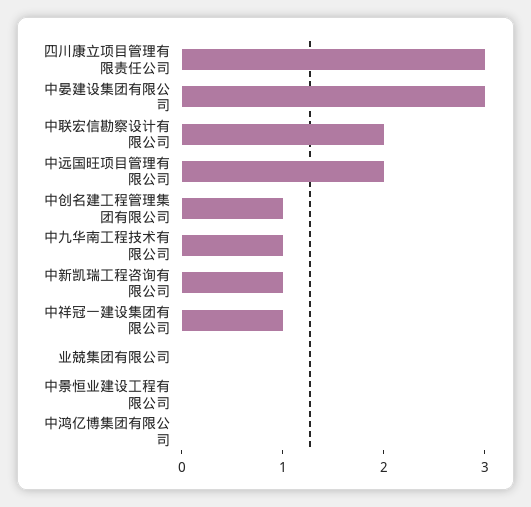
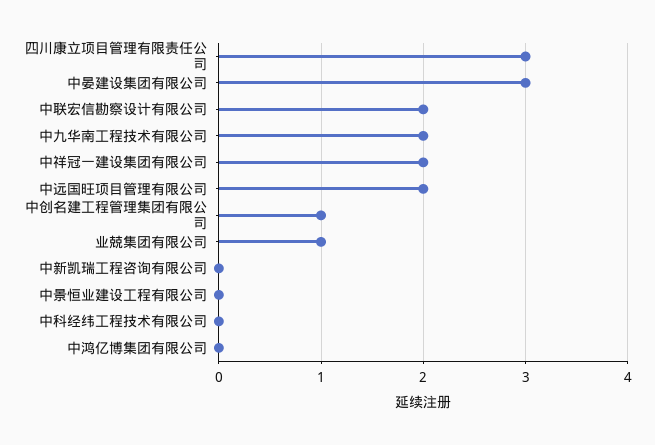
中九华南工程技术有限公司: 1 -> 2
中新凯瑞工程咨询有限公司: 1 -> 0
中祥冠一建设集团有限公司: 1 -> 2
业兢集团有限公司: 0 -> 1
中科经纬工程技术有限公司: none -> 0

